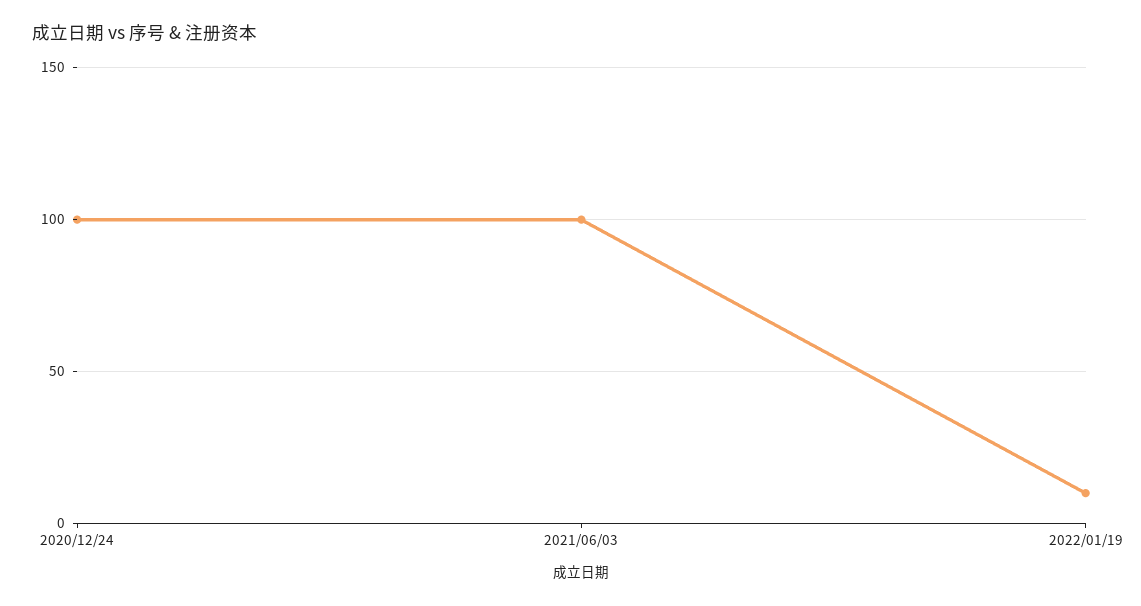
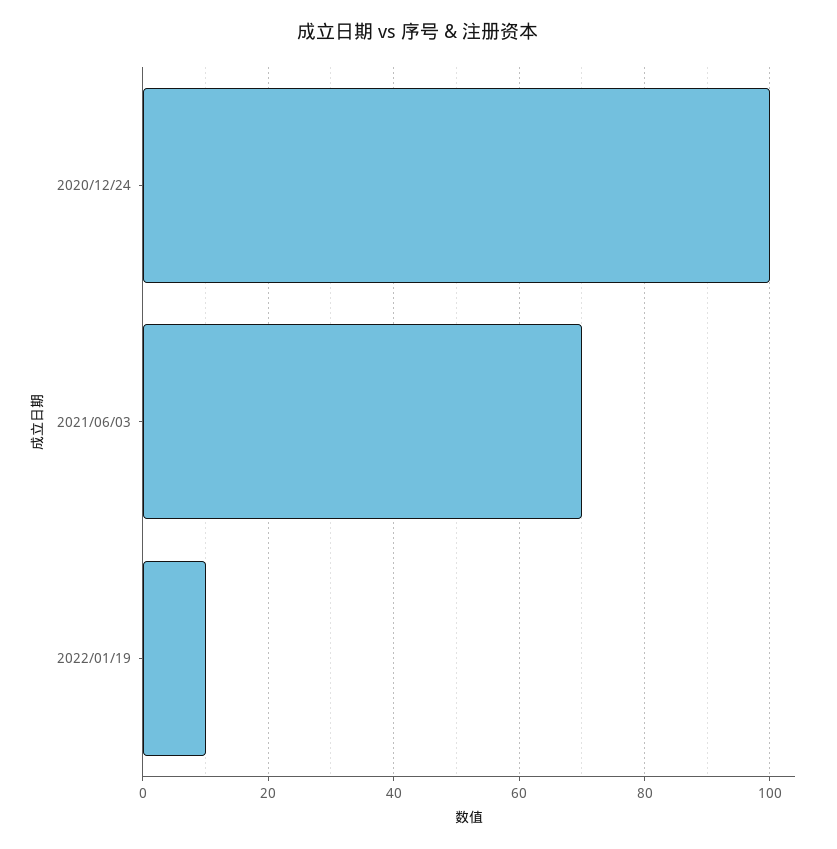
2021/06/03: 100 -> 70

